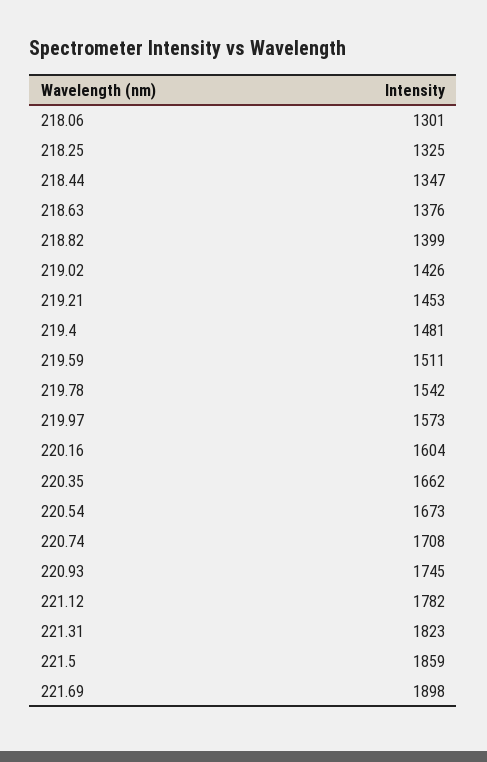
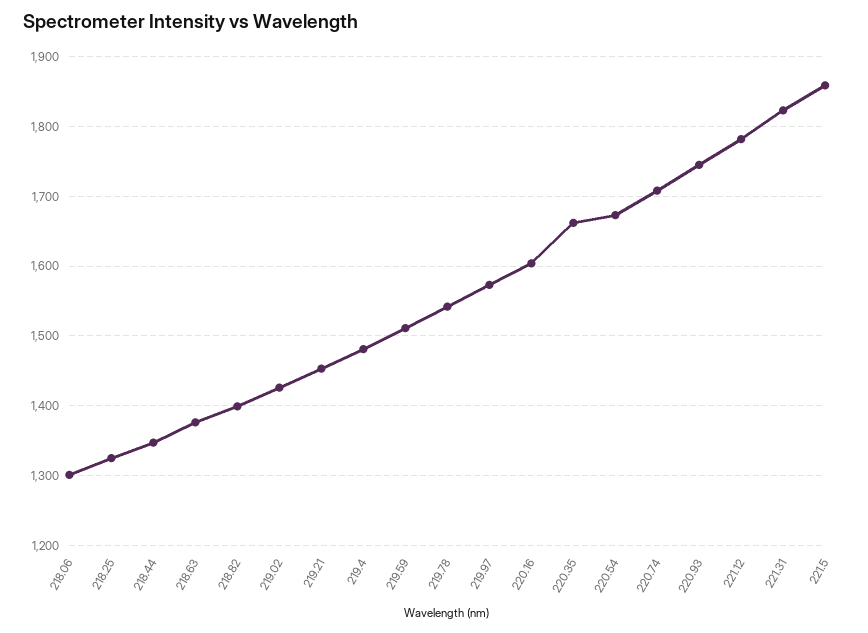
221.69: 1898 -> none

